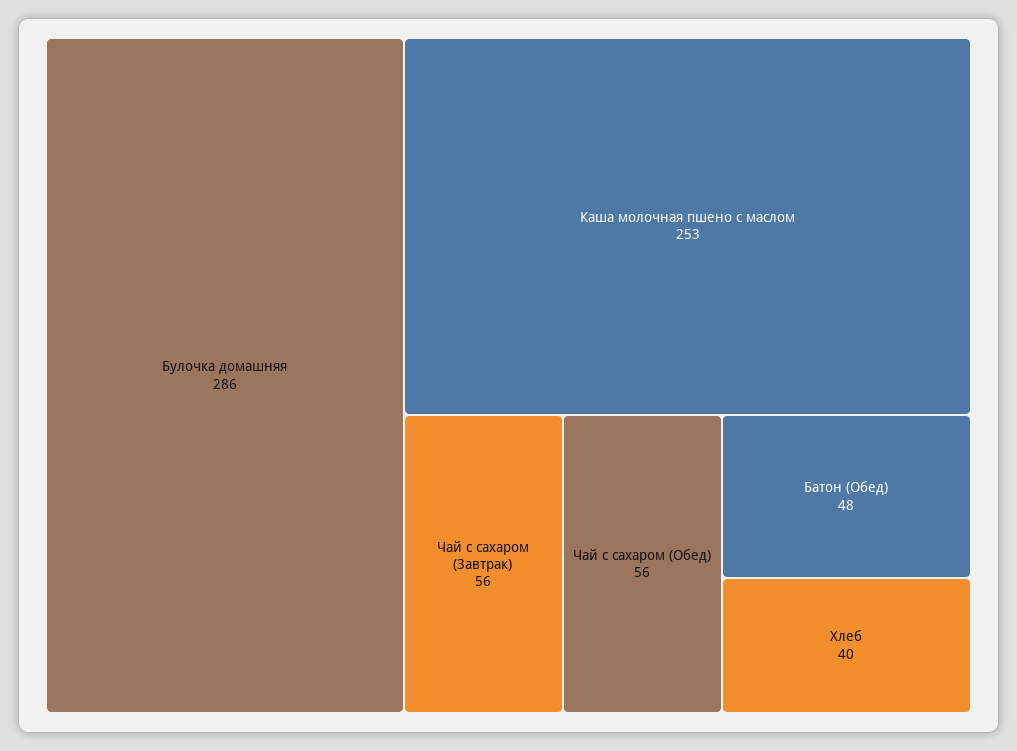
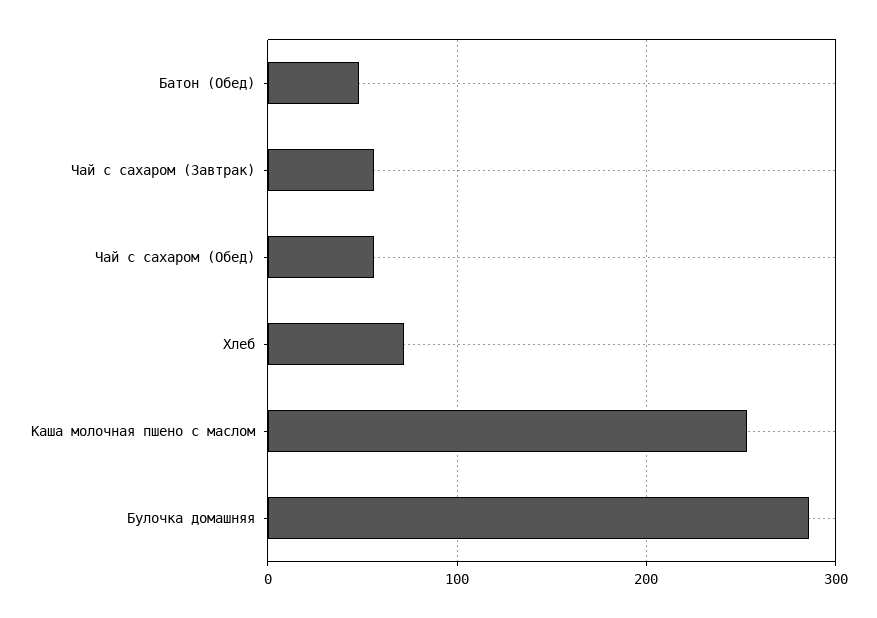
Хлеб: 40 -> 70

